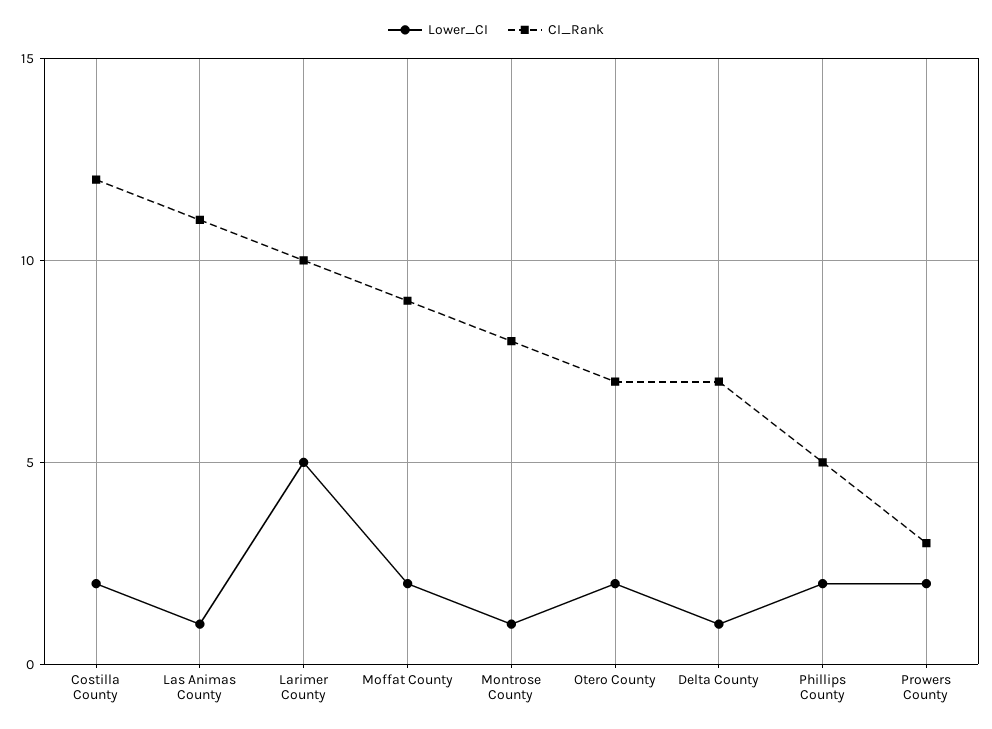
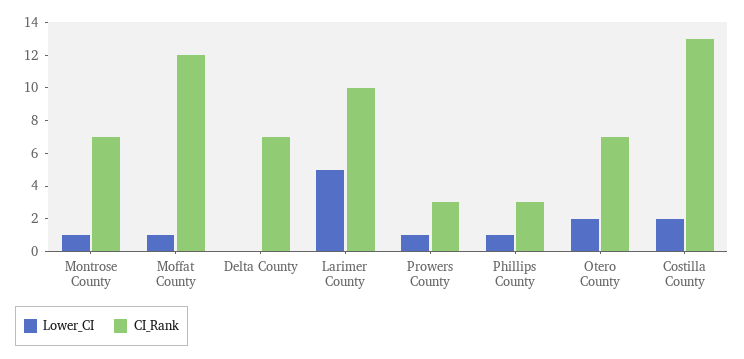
CI_Rank, Costilla County: 12 -> 13
Lower_CI, Las Animas County: 1 -> none
CI_Rank, Las Animas County: 11 -> none
Lower_CI, Moffat County: 2 -> 1
CI_Rank, Moffat County: 9 -> 12
CI_Rank, Montrose County: 8 -> 7
Lower_CI, Delta County: 1 -> 0
Lower_CI, Phillips County: 2 -> 1
CI_Rank, Phillips County: 5 -> 3
Lower_CI, Prowers County: 2 -> 1

